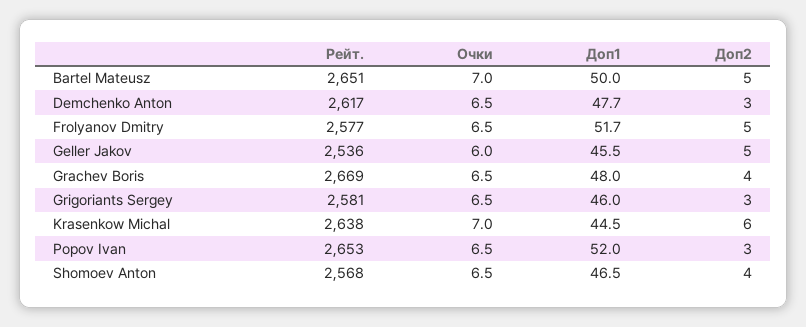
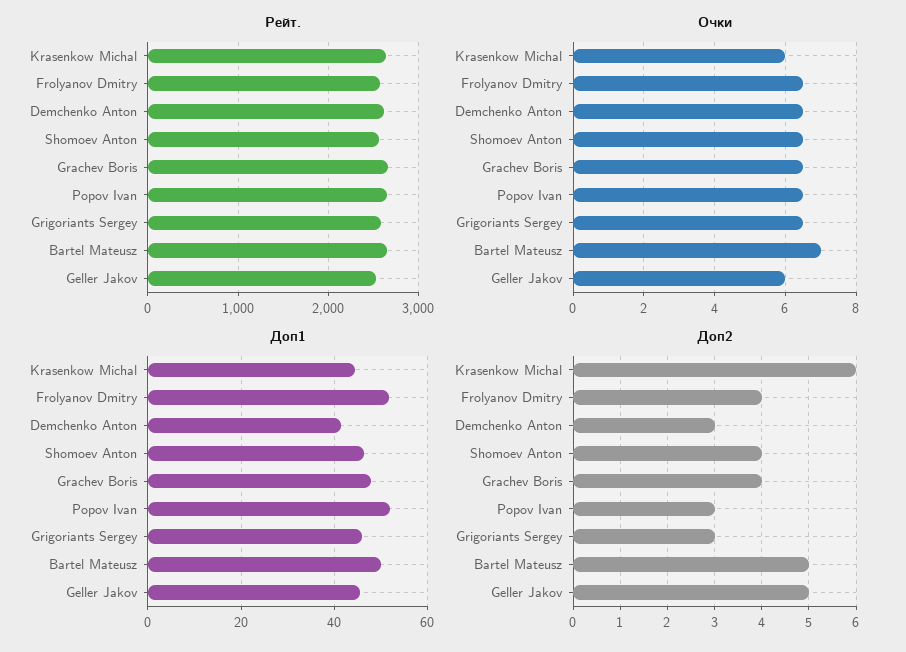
Доп1, Demchenko Anton: 47.7 -> 42
Доп2, Frolyanov Dmitry: 5 -> 4
Очки, Krasenkow Michal: 7 -> 6

